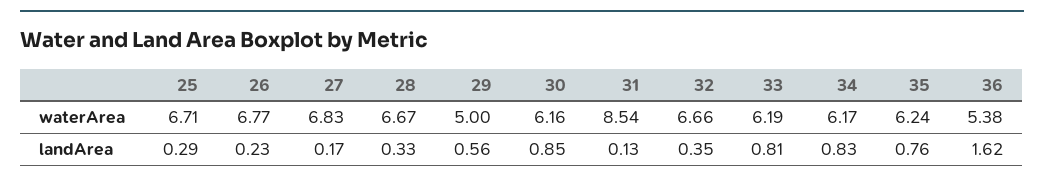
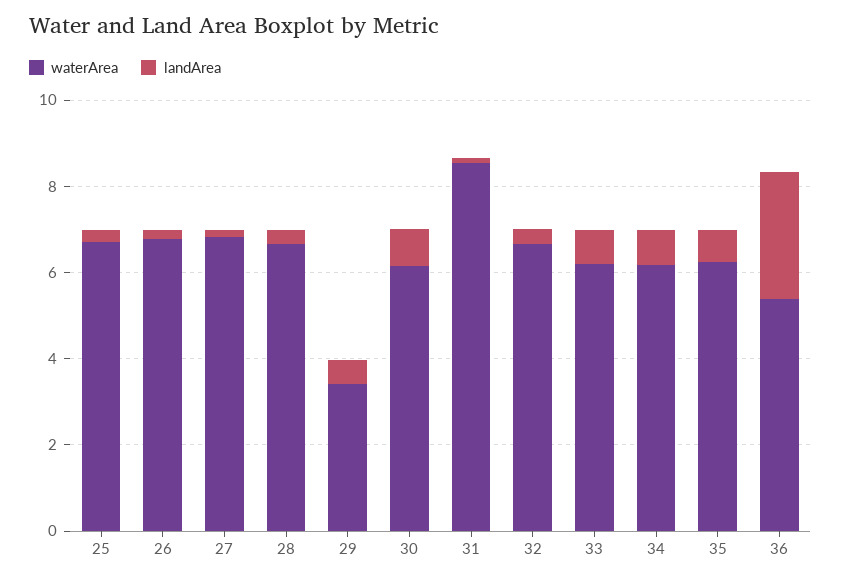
waterArea, 29: 5 -> 3.5
landArea, 36: 1.62 -> 3

